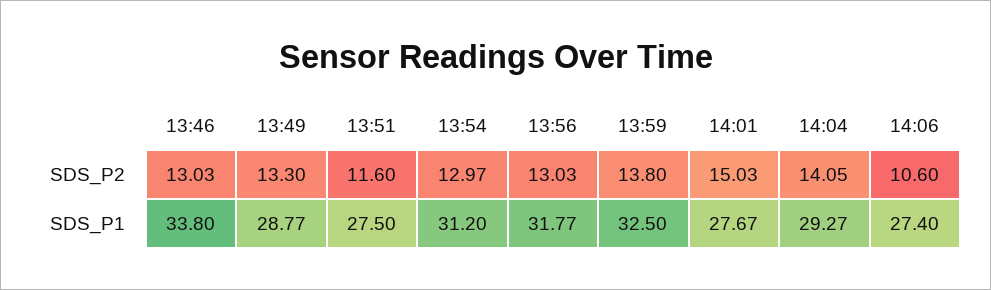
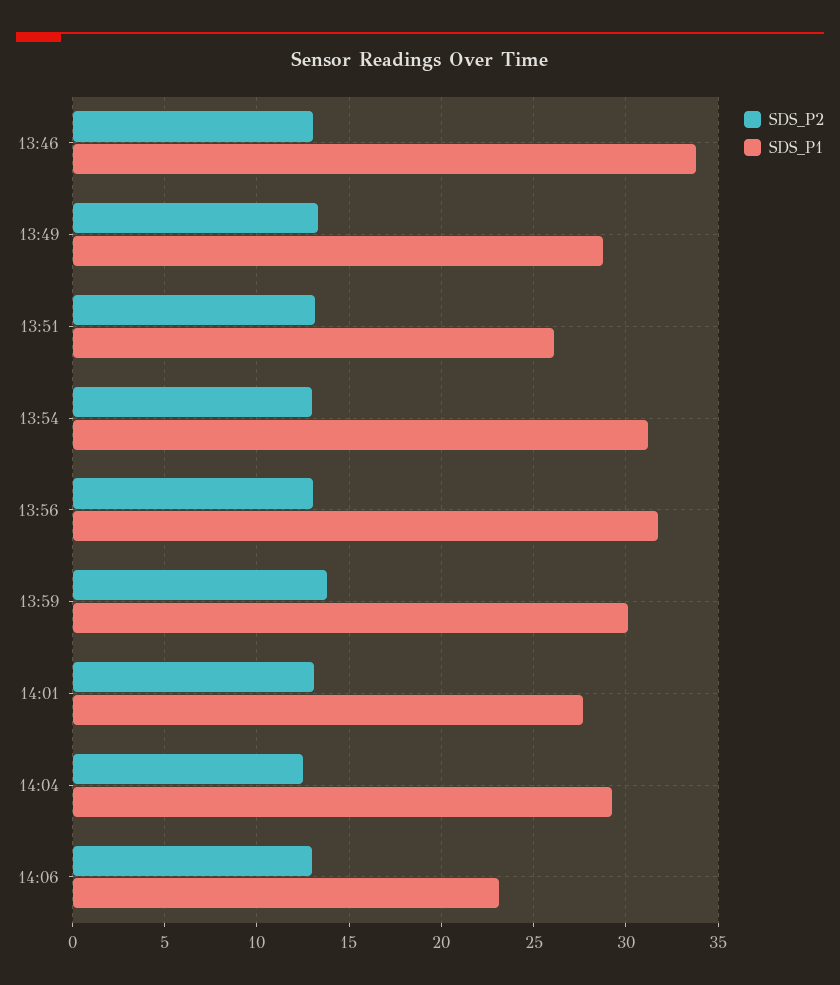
SDS_P2, 13:51: 11.6 -> 13
SDS_P2, 14:01: 15.03 -> 13
SDS_P2, 14:04: 14.05 -> 12.5
SDS_P2, 14:06: 10.6 -> 13
SDS_P1, 13:51: 27.5 -> 26
SDS_P1, 13:59: 32.5 -> 30
SDS_P1, 14:06: 27.4 -> 23

